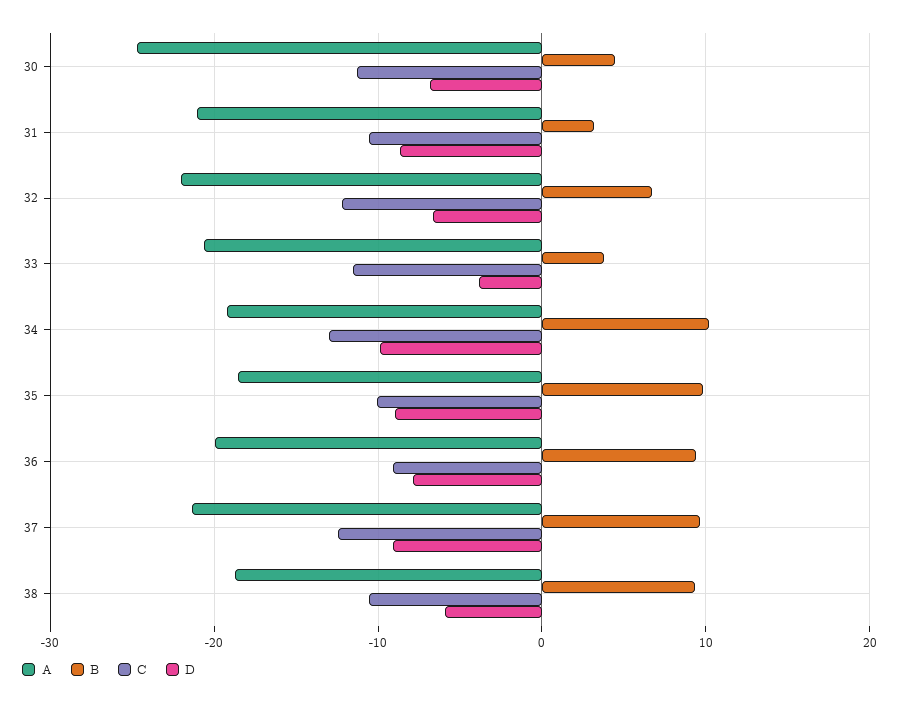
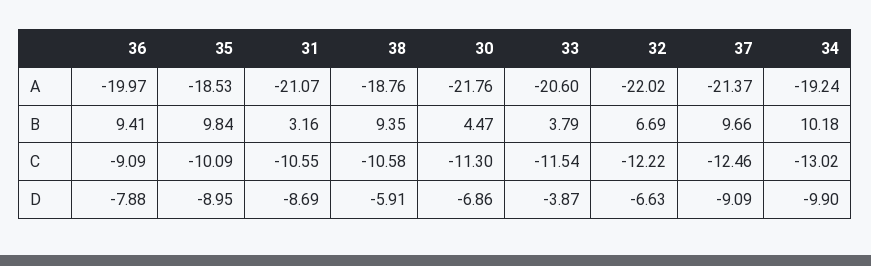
A, 30: -25 -> -21.76

